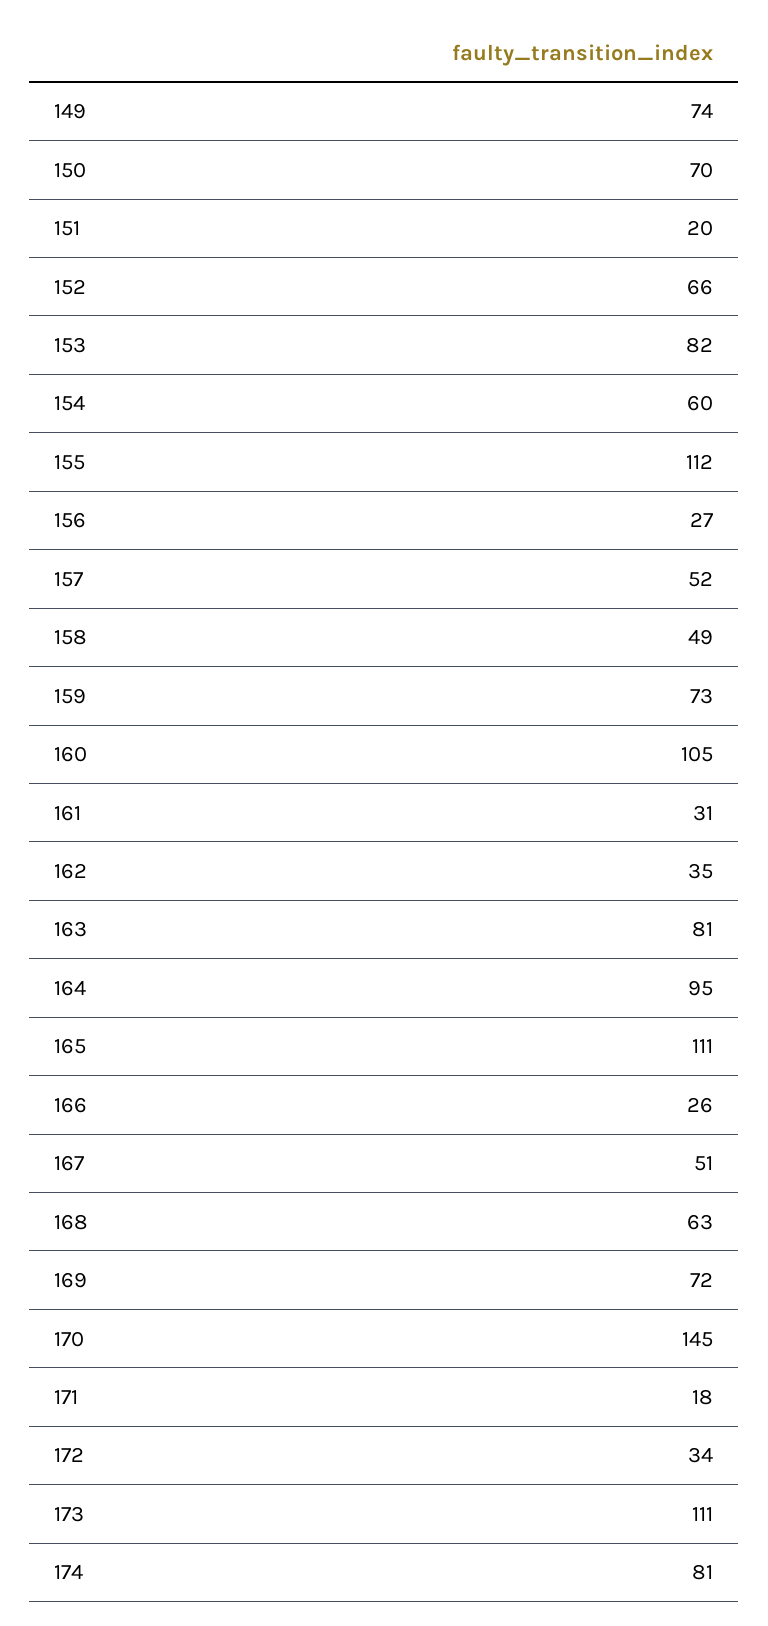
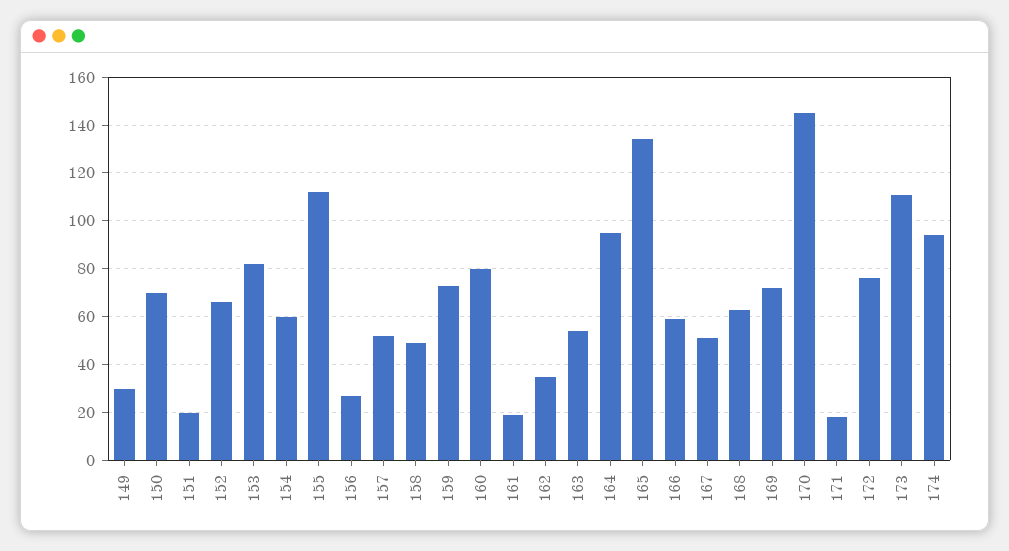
149: 74 -> 30
160: 105 -> 80
161: 31 -> 20
163: 81 -> 55
165: 111 -> 135
166: 26 -> 60
172: 34 -> 75
174: 81 -> 95

